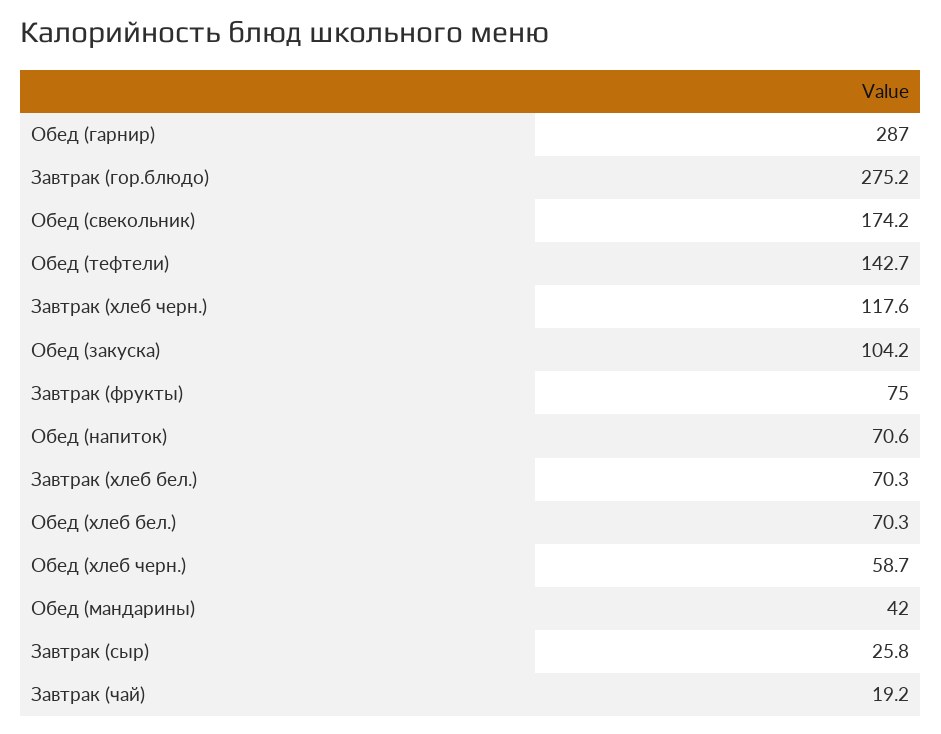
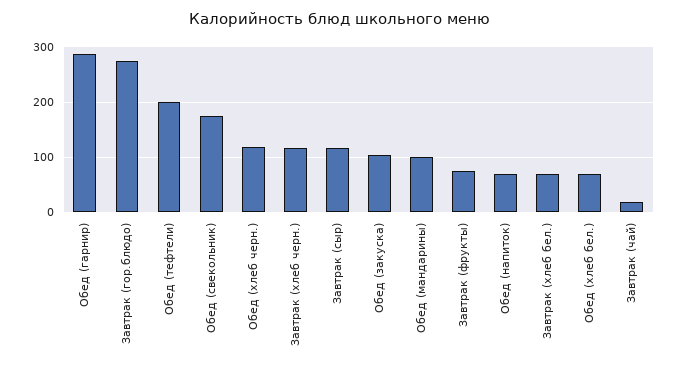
Обед (тефтели): 142.7 -> 200
Обед (хлеб черн.): 58.7 -> 120
Обед (мандарины): 42 -> 100
Завтрак (сыр): 25.8 -> 120

